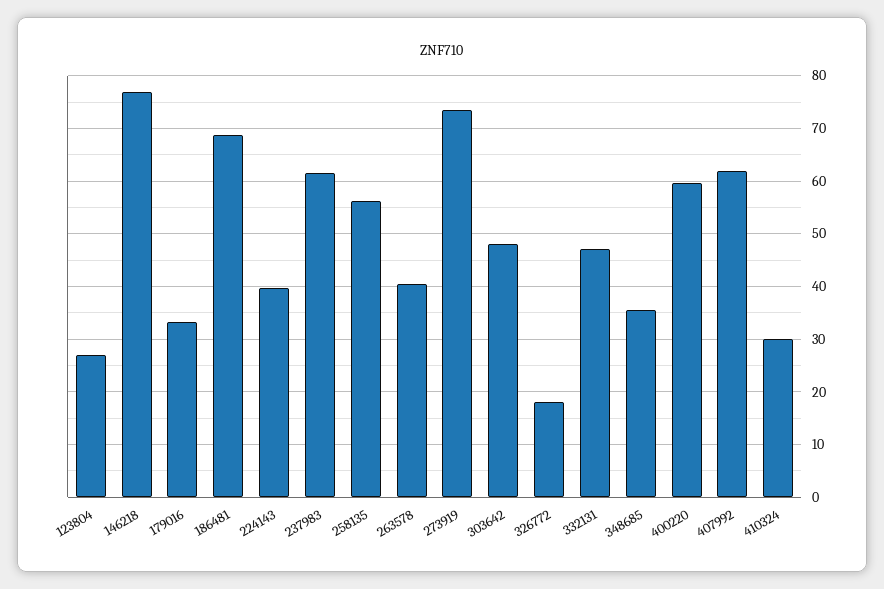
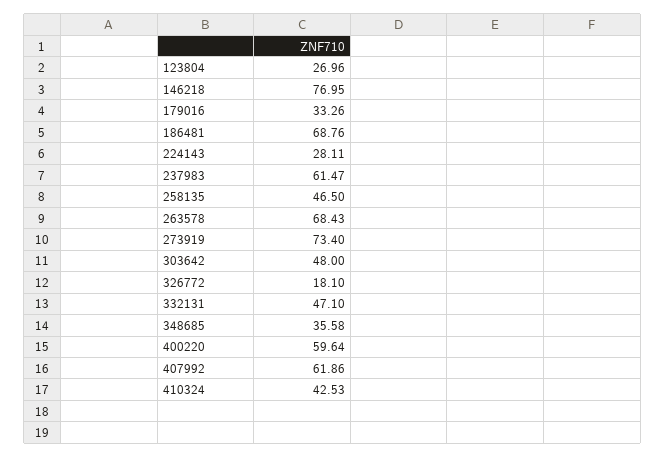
224143: 40 -> 28.11
258135: 56 -> 46.5
263578: 40 -> 68.43
410324: 30 -> 42.53

